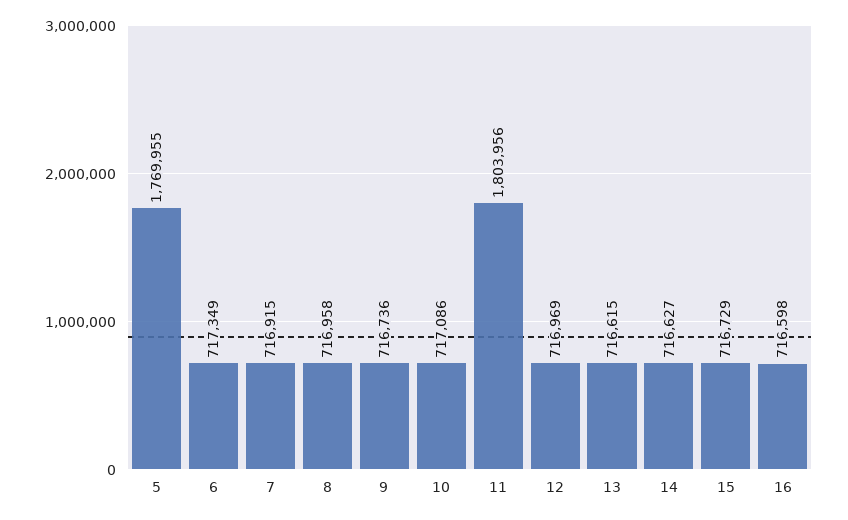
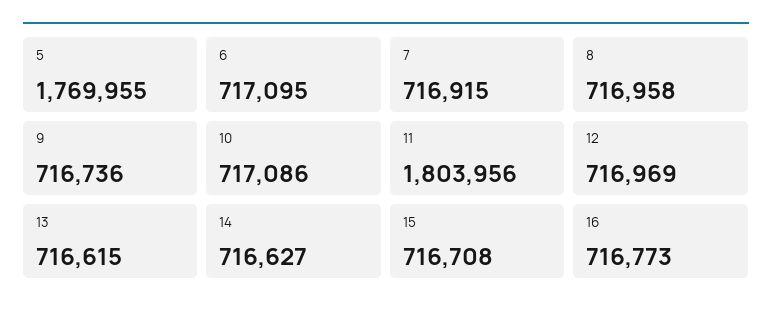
6: 717349 -> 717095
15: 716729 -> 716708
16: 716598 -> 716773

